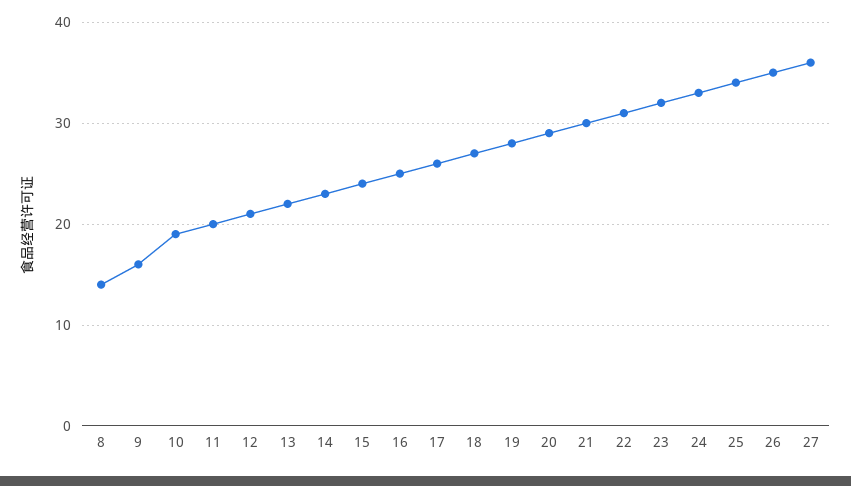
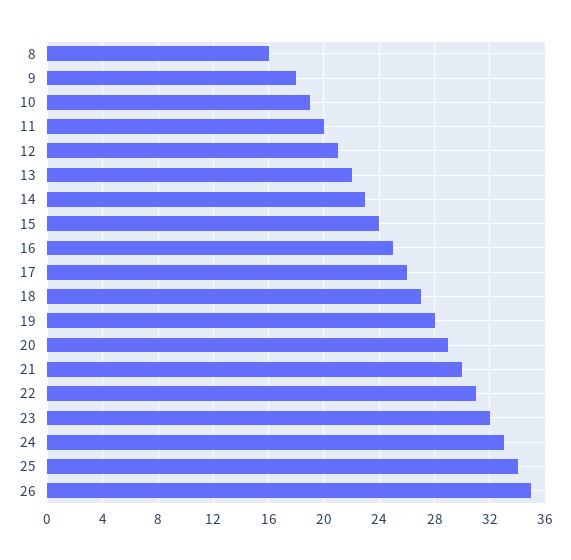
8: 14 -> 16
9: 16 -> 18
27: 36 -> none

